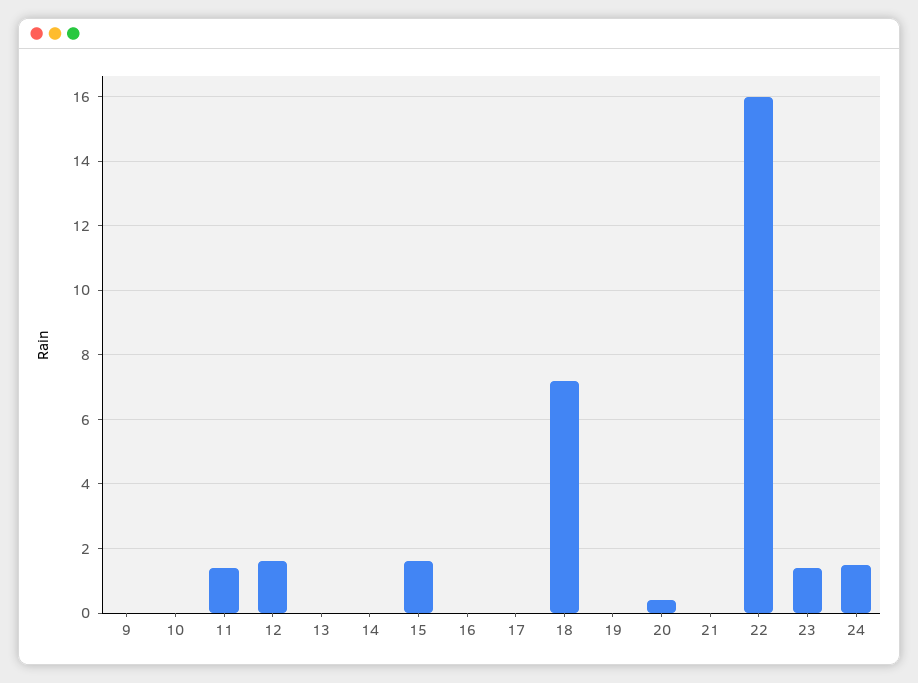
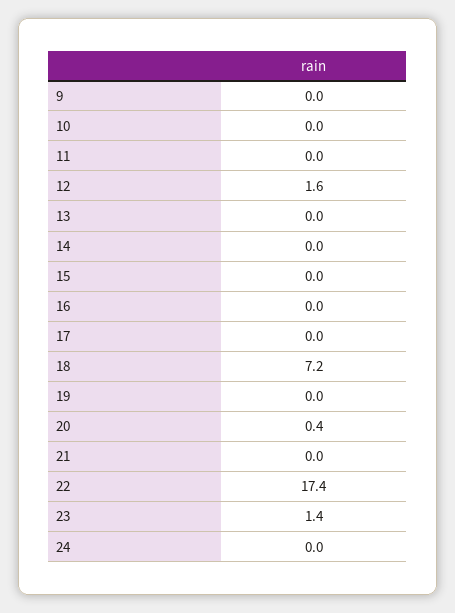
11: 1.5 -> 0
15: 1.5 -> 0
22: 16 -> 17.4
24: 1.5 -> 0

